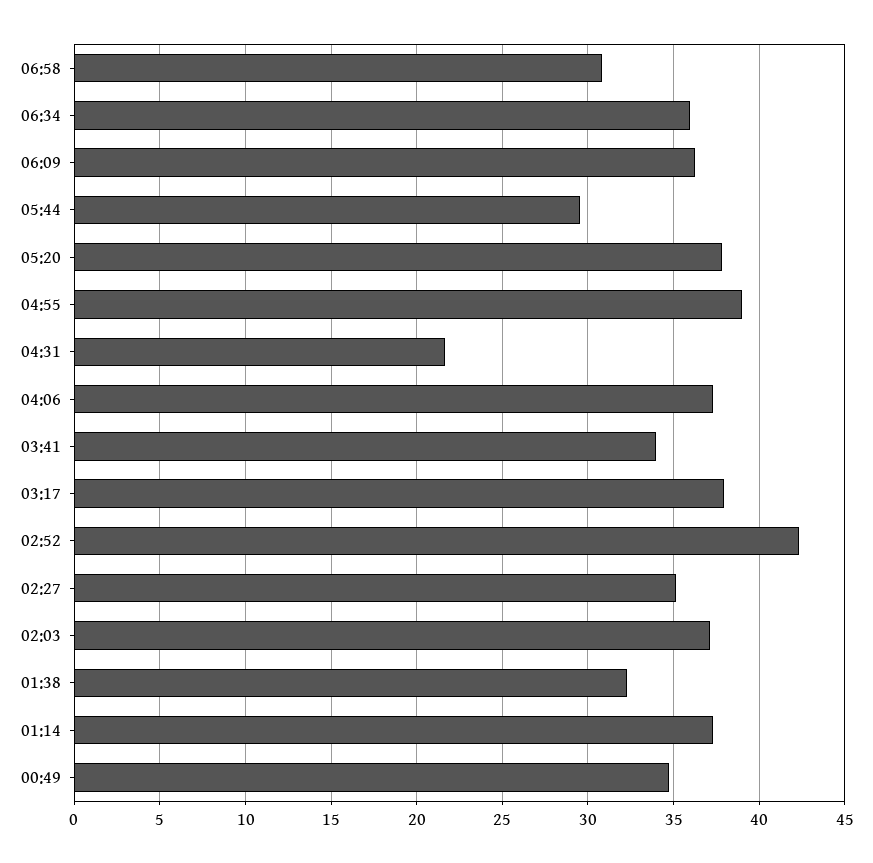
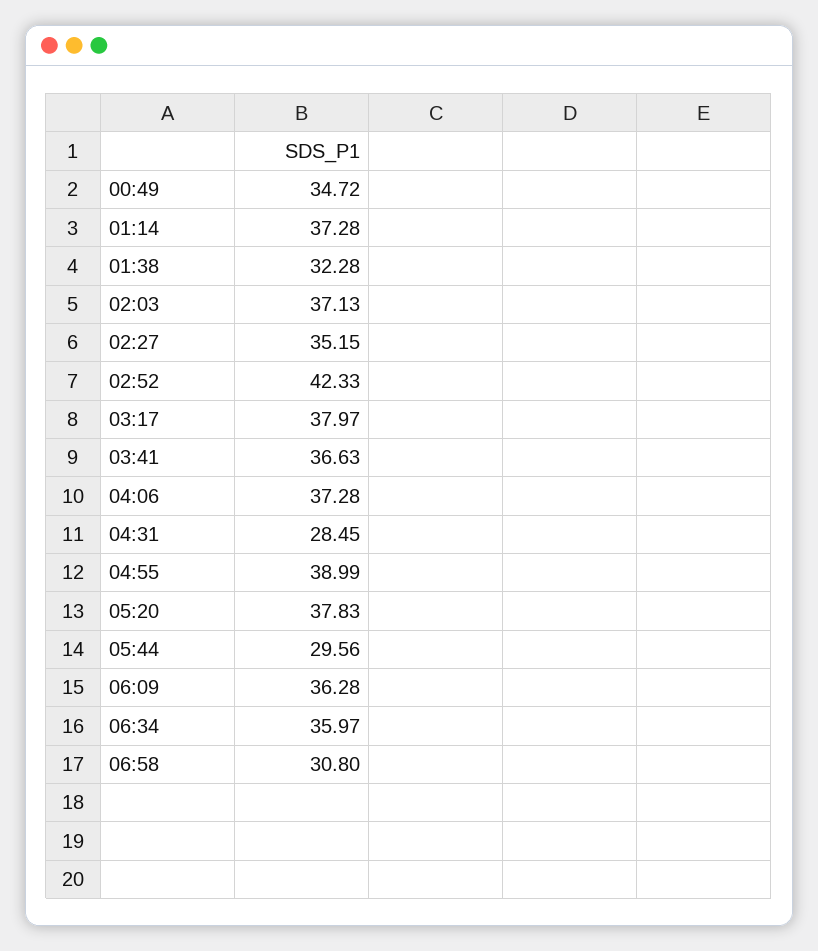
04:31: 21.5 -> 28.45
03:41: 34 -> 36.63

